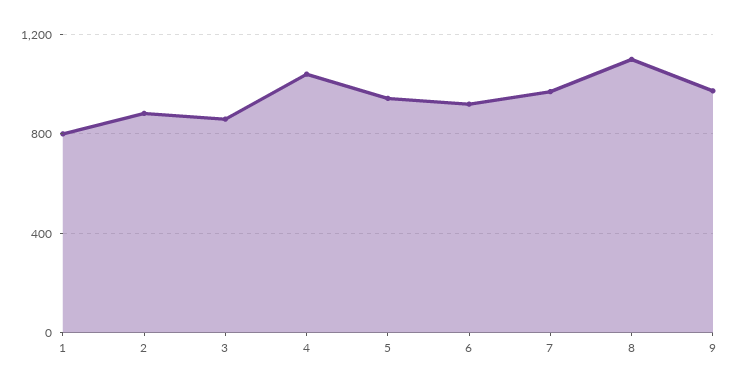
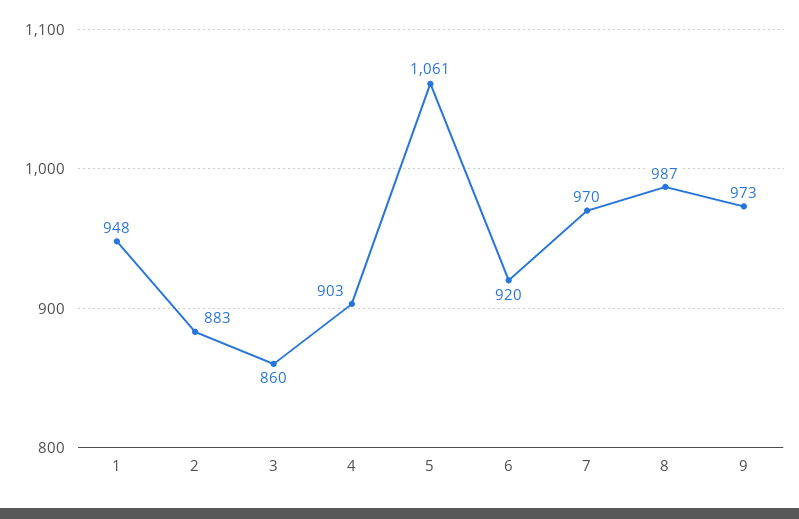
1: 800 -> 948
4: 1050 -> 903
5: 950 -> 1061
8: 1100 -> 987

